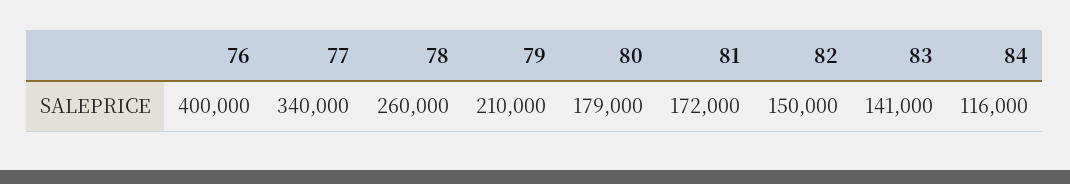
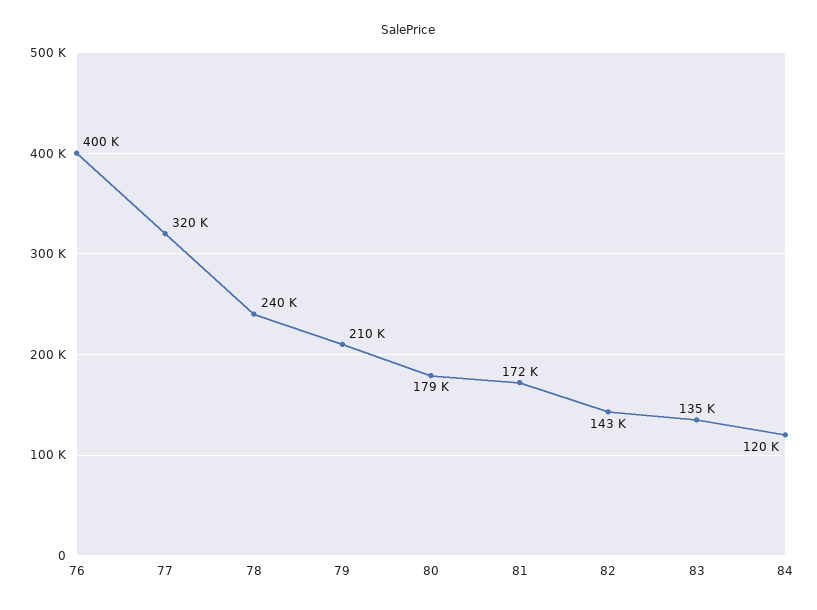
77: 340000 -> 320000
78: 260000 -> 240000
82: 150000 -> 143000
83: 141000 -> 135000
84: 116000 -> 120000

